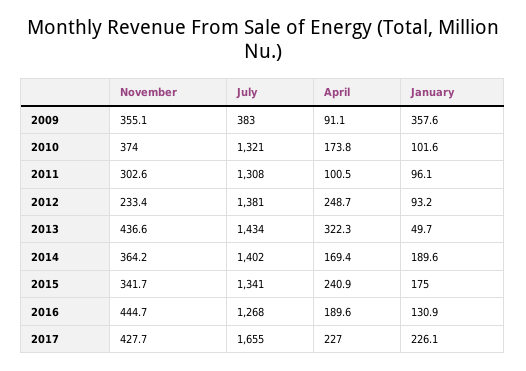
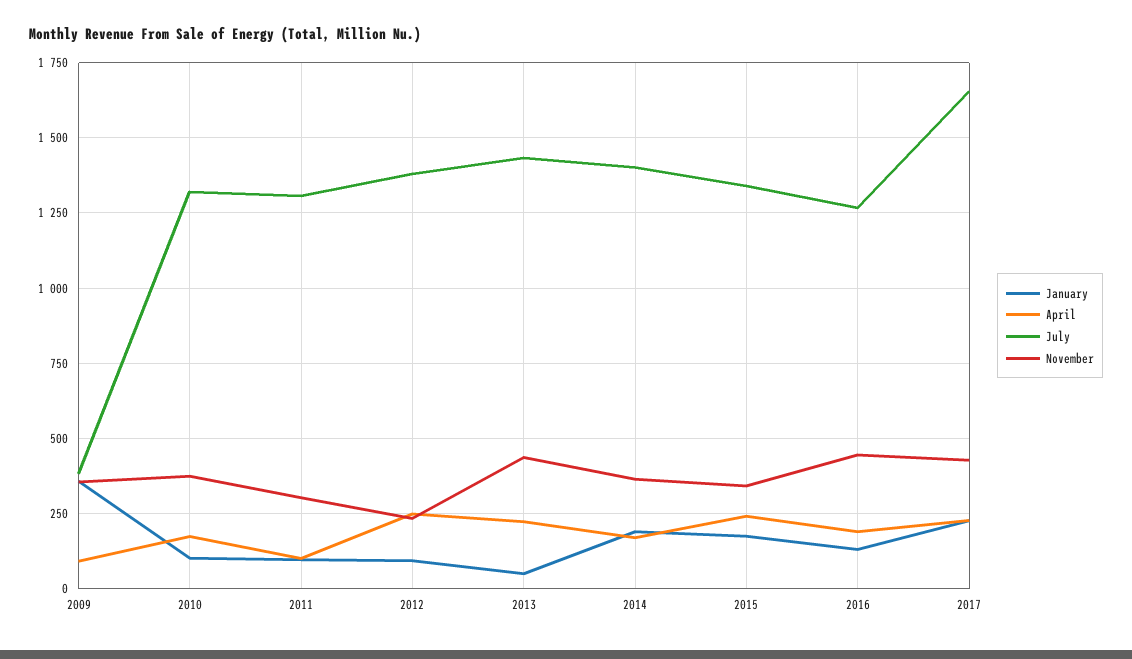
April, 2013: 322.3 -> 225

